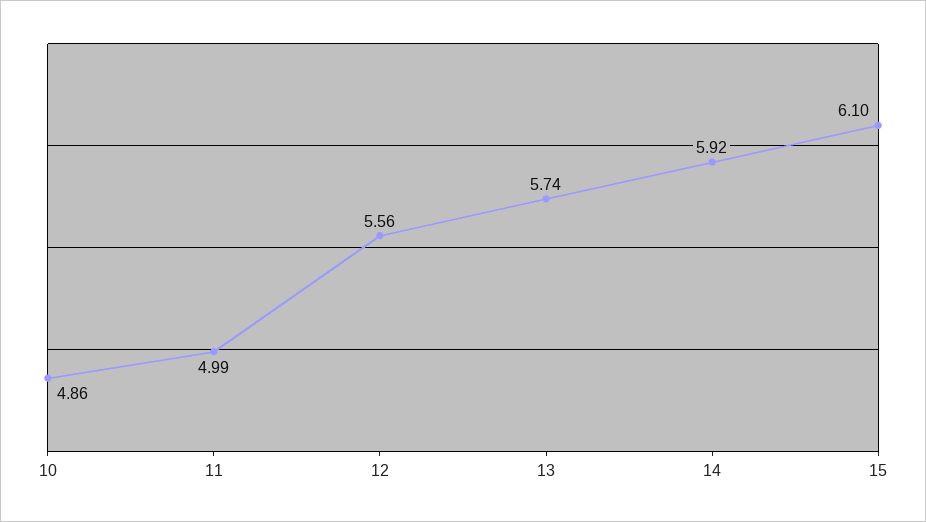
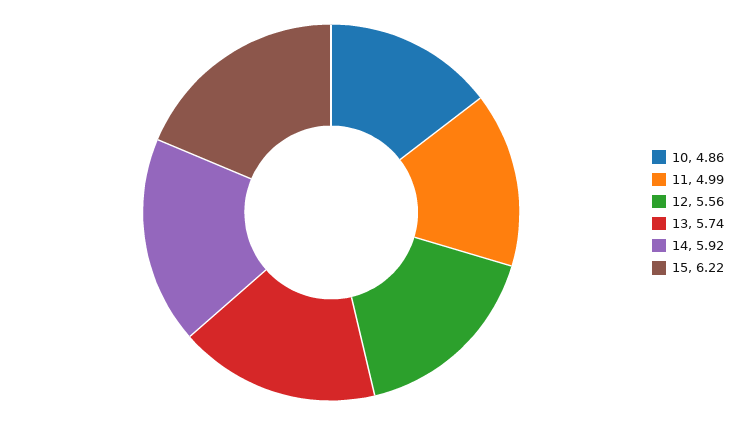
15: 6.1 -> 6.22

